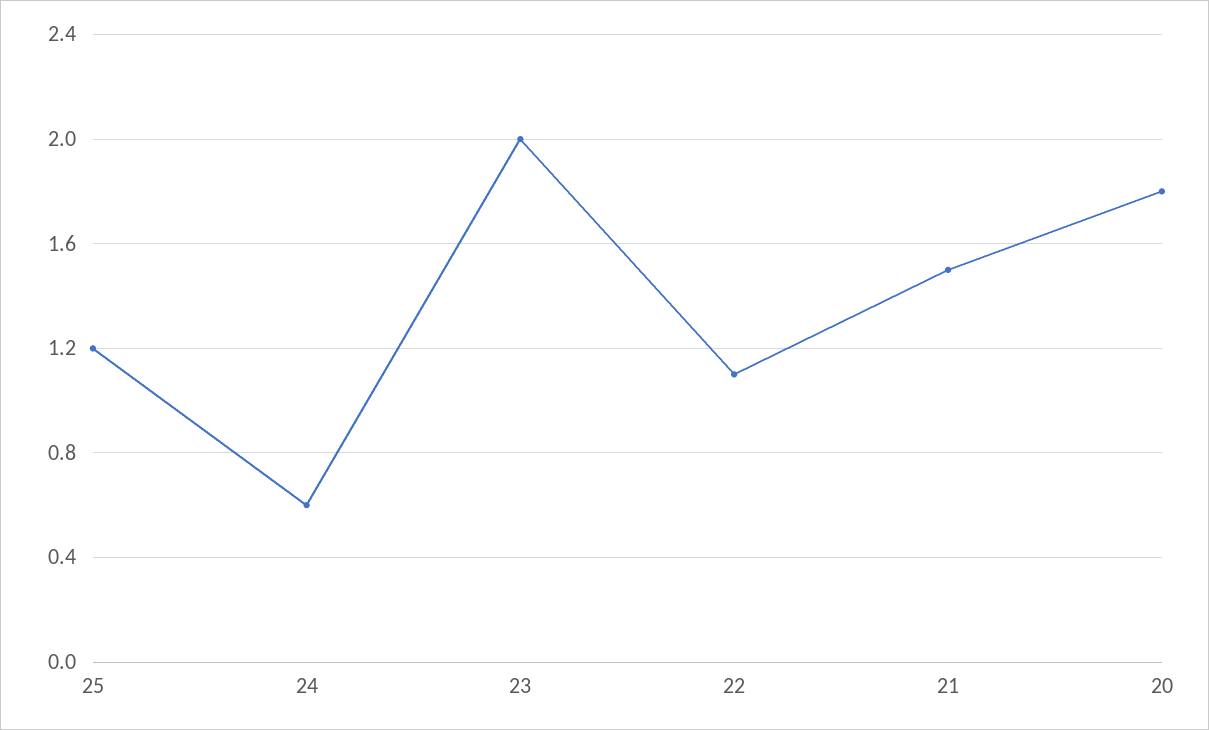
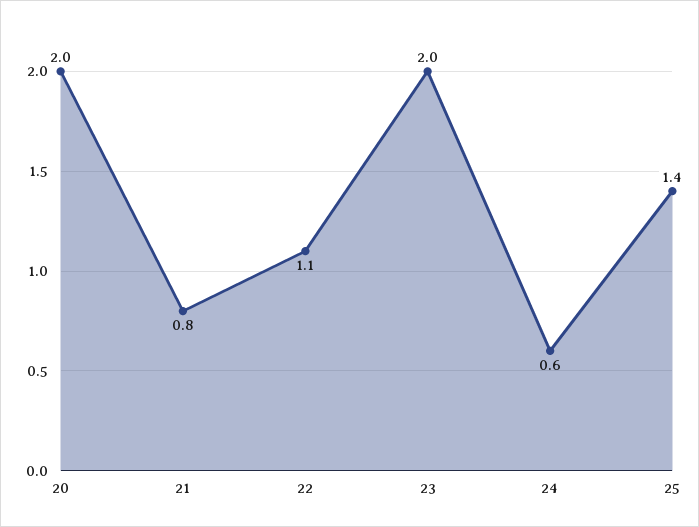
25: 1.2 -> 1.4
21: 1.5 -> 0.8
20: 1.8 -> 2

